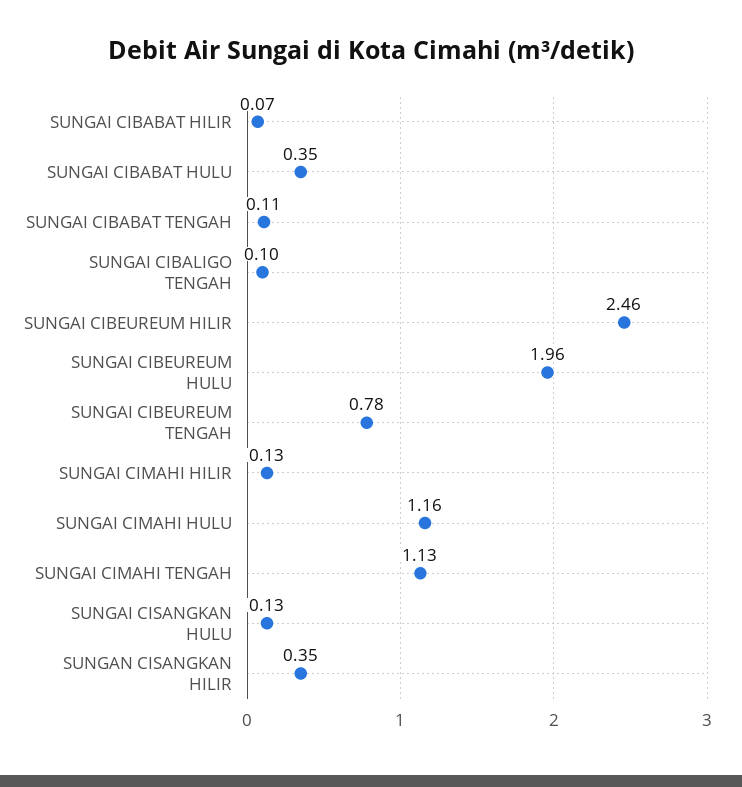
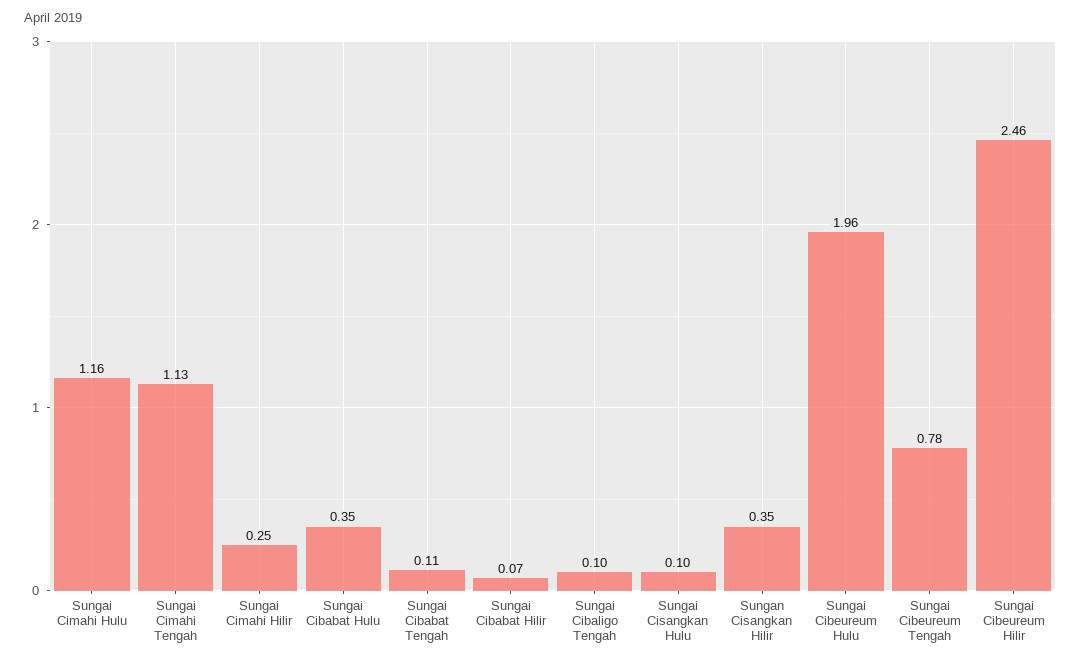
SUNGAI CIMAHI HILIR: 0.13 -> 0.25
SUNGAI CISANGKAN HULU: 0.13 -> 0.1

